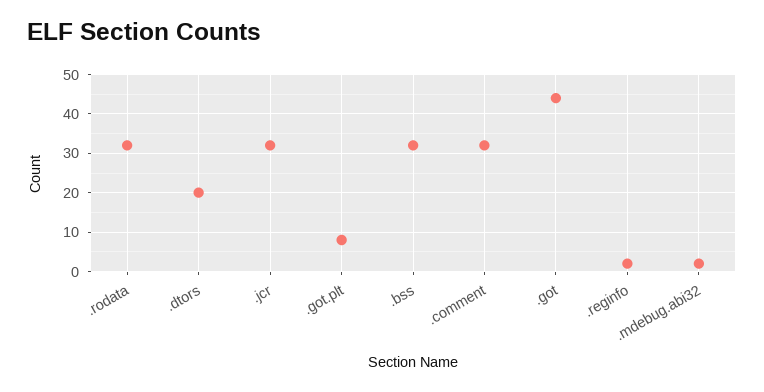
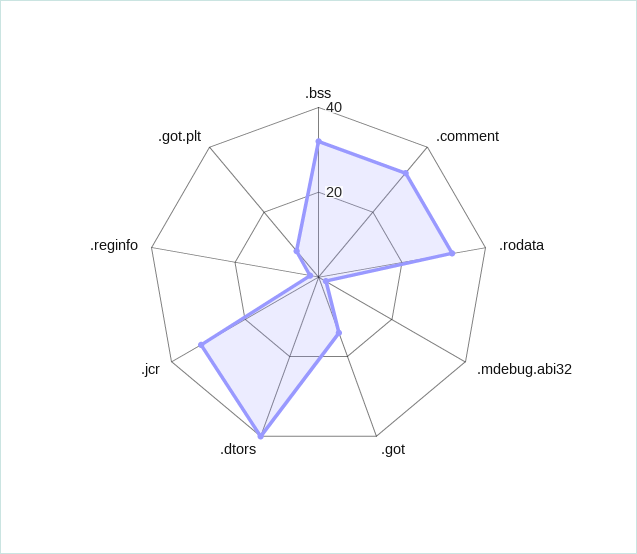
.dtors: 20 -> 40
.got: 45 -> 15

